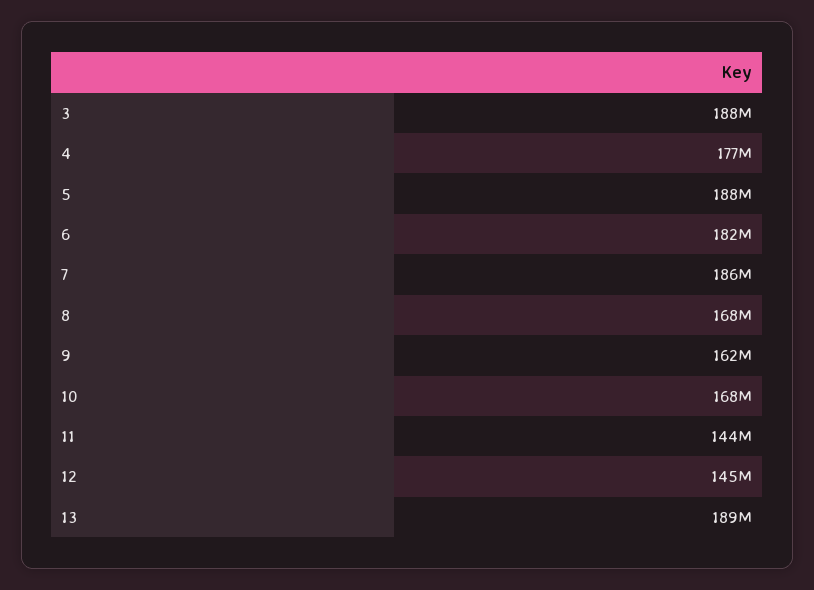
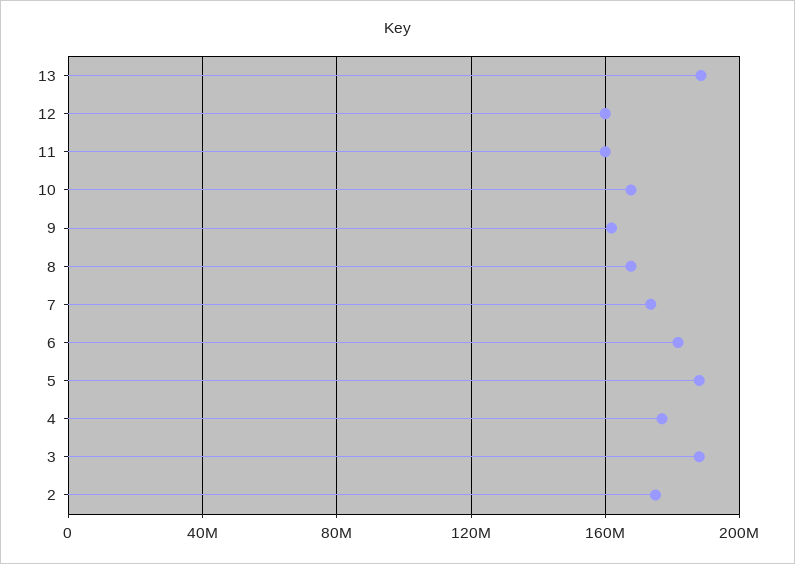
7: 186000000 -> 175000000
11: 144000000 -> 160000000
12: 145000000 -> 160000000
2: none -> 175000000

